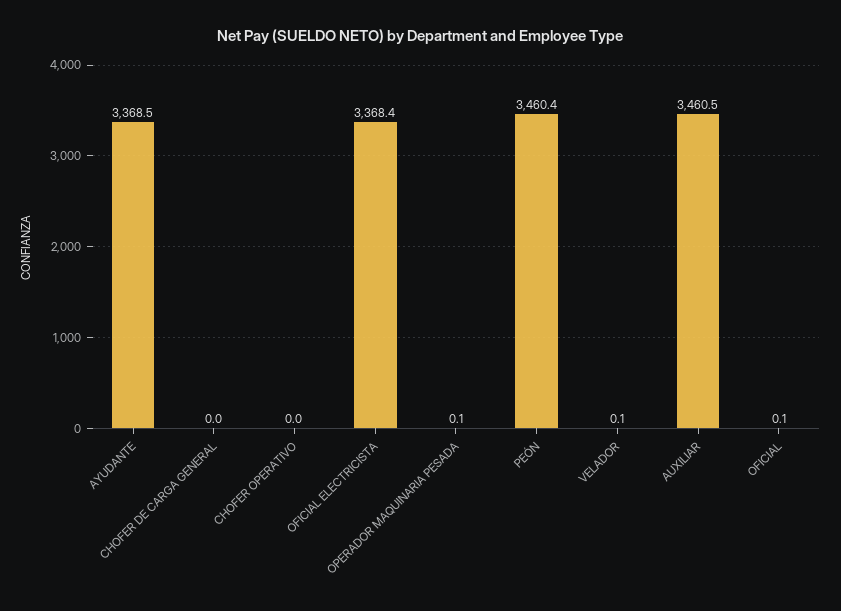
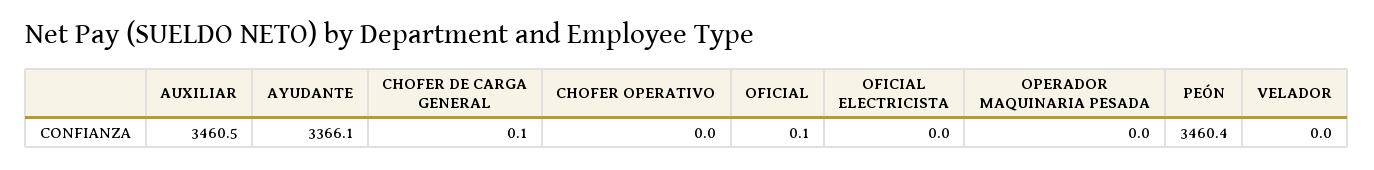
AYUDANTE: 3368.5 -> 3366.1
CHOFER DE CARGA GENERAL: 0 -> 0.1
OFICIAL ELECTRICISTA: 3368.4 -> 0
OPERADOR MAQUINARIA PESADA: 0.1 -> 0
VELADOR: 0.1 -> 0

